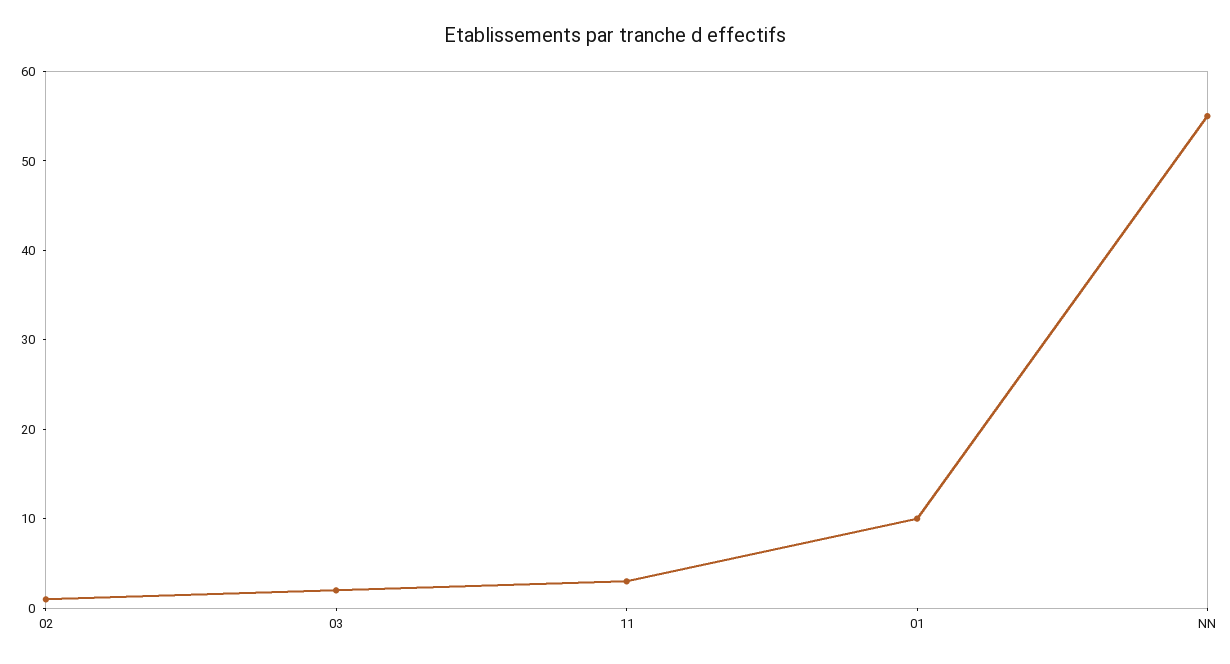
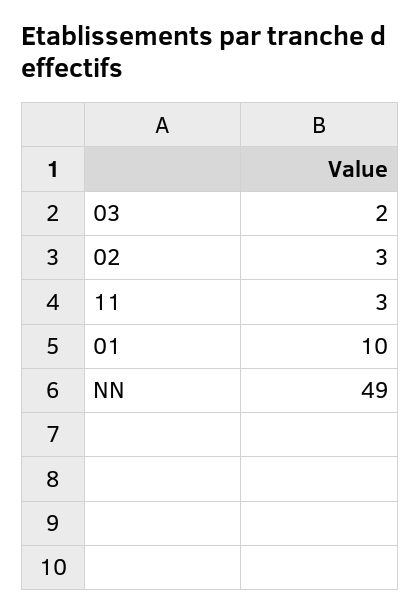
02: 1 -> 3
NN: 55 -> 49

